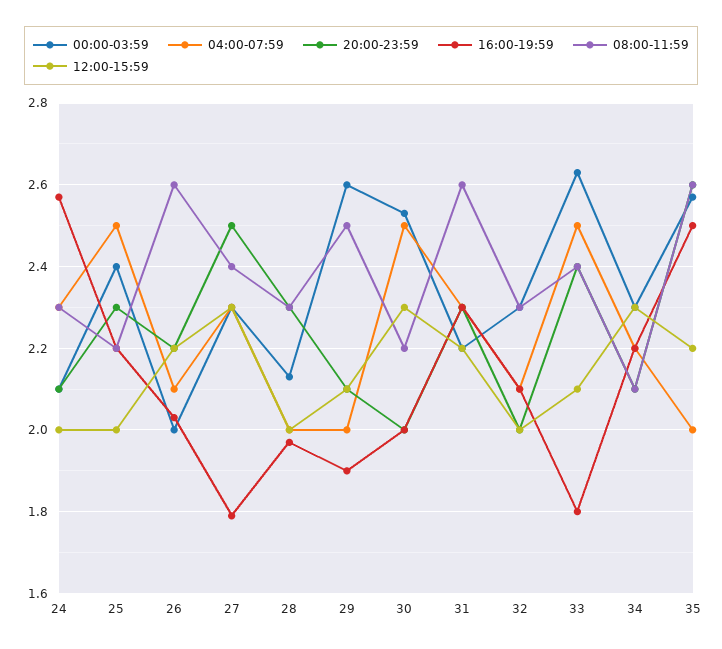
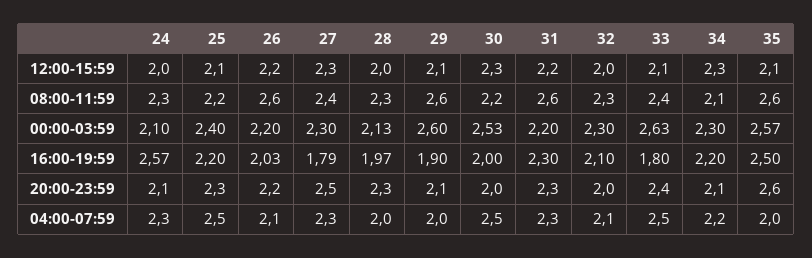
12:00-15:59, 25: 2 -> 2.1
00:00-03:59, 26: 2 -> 2.2
08:00-11:59, 29: 2.5 -> 2.6
12:00-15:59, 35: 2.2 -> 2.1

